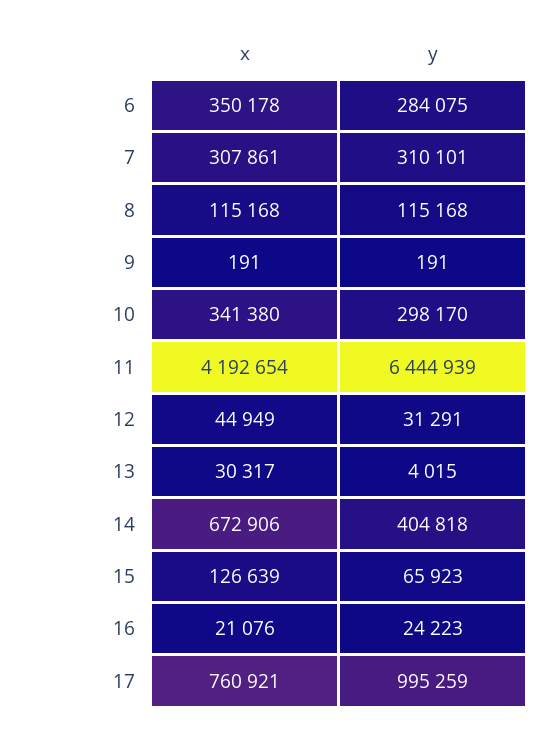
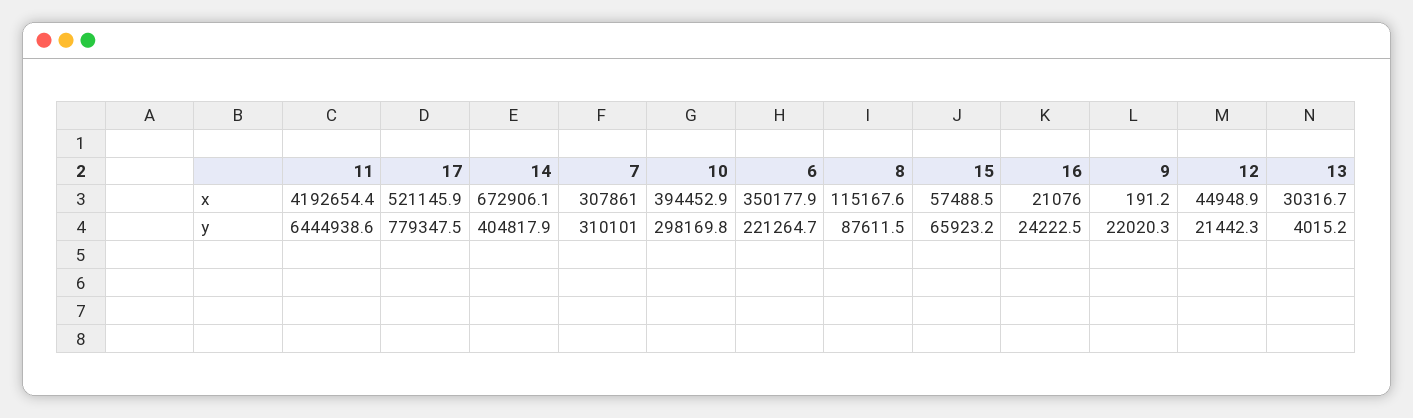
y, 6: 284075 -> 221264.7
y, 8: 115168 -> 87611.5
y, 9: 191 -> 22020.3
x, 10: 341380 -> 394452.9
y, 12: 31291 -> 21442.3
x, 15: 126639 -> 57488.5
x, 17: 760921 -> 521145.9
y, 17: 995259 -> 779347.5

